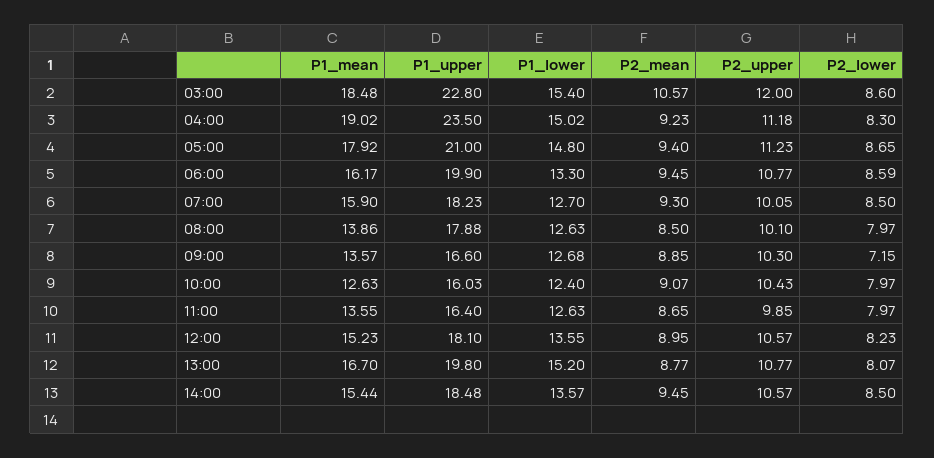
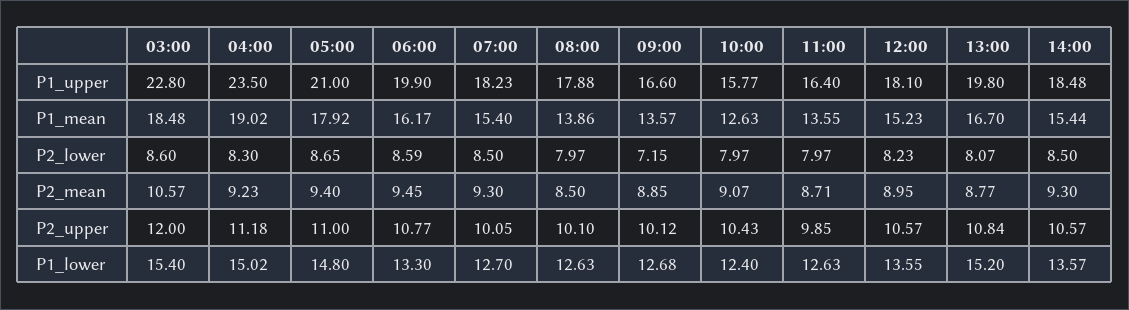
P2_upper, 05:00: 11.23 -> 11
P1_mean, 07:00: 15.9 -> 15.4
P2_upper, 09:00: 10.3 -> 10.12
P1_upper, 10:00: 16.03 -> 15.77
P2_mean, 11:00: 8.65 -> 8.71
P2_upper, 13:00: 10.77 -> 10.84
P2_mean, 14:00: 9.45 -> 9.3

